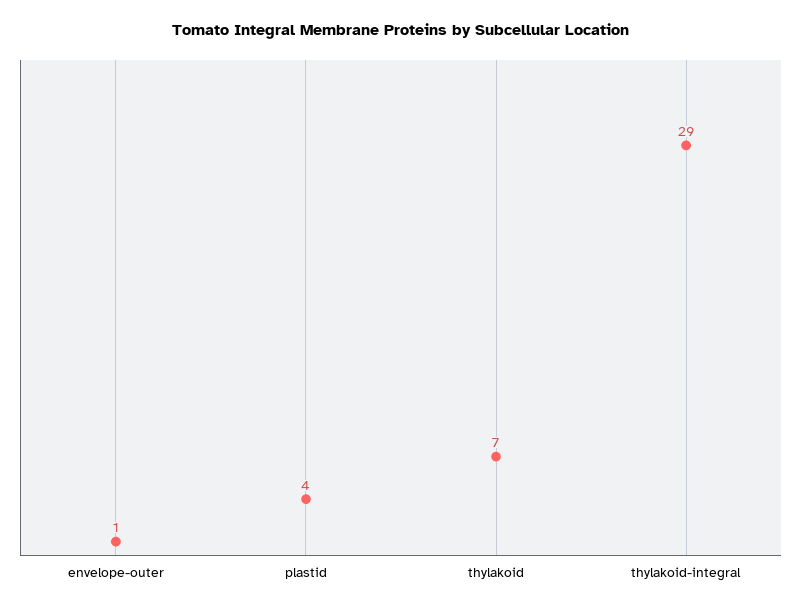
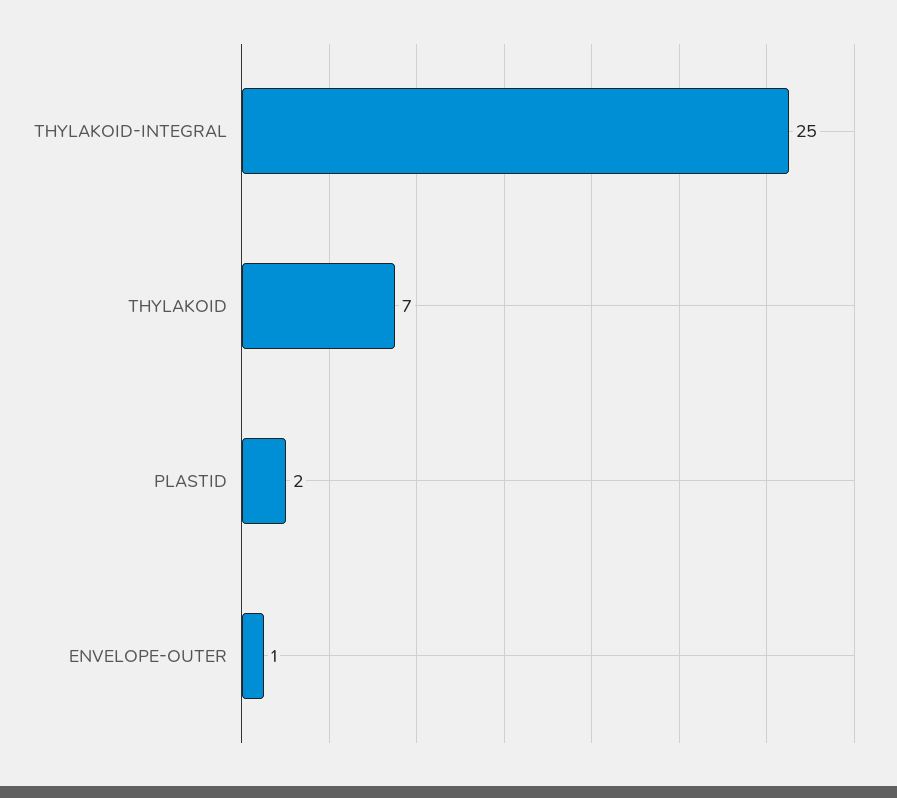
plastid: 4 -> 2
thylakoid-integral: 29 -> 25

